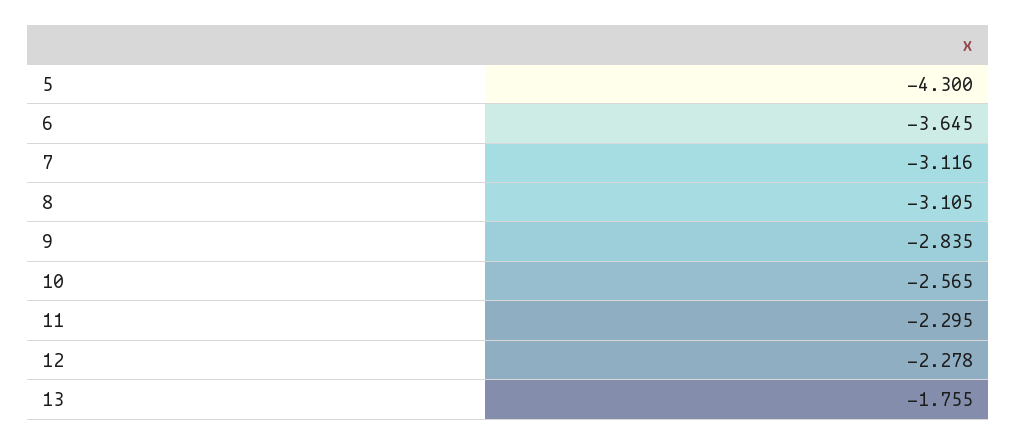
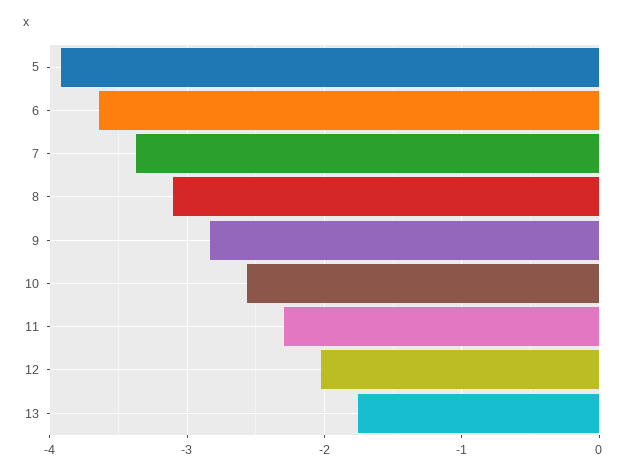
5: -4.3 -> -3.9
7: -3.116 -> -3.4
12: -2.278 -> -2

